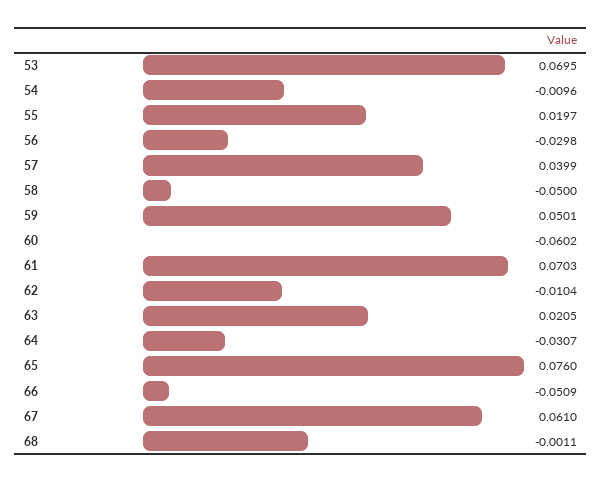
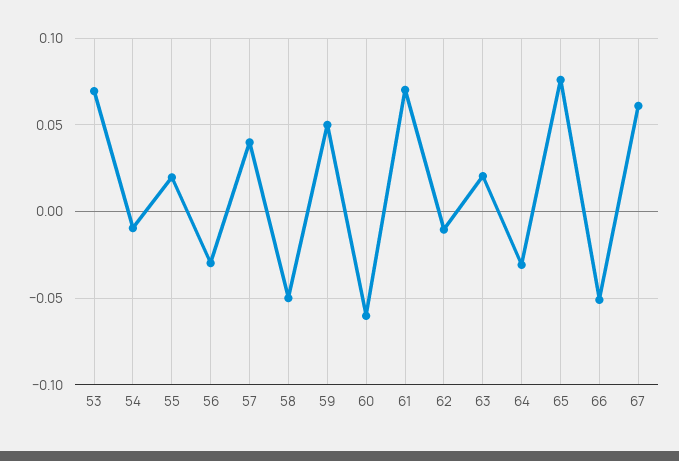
68: -0.0011 -> none

